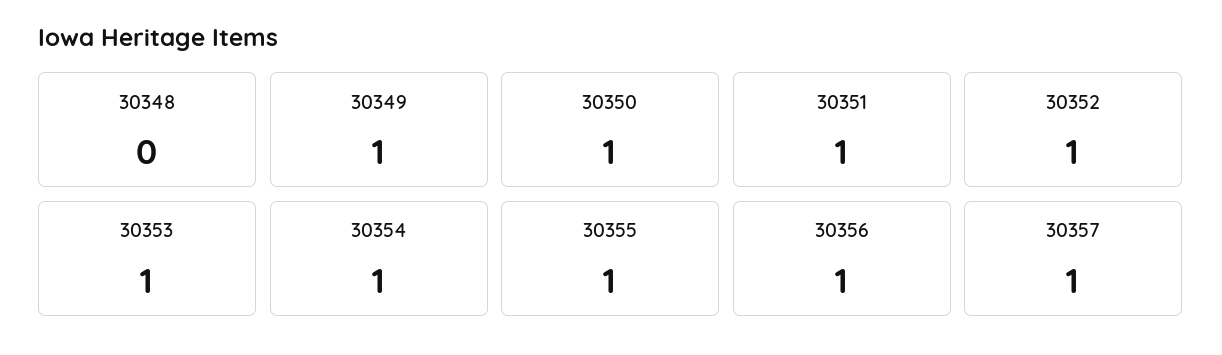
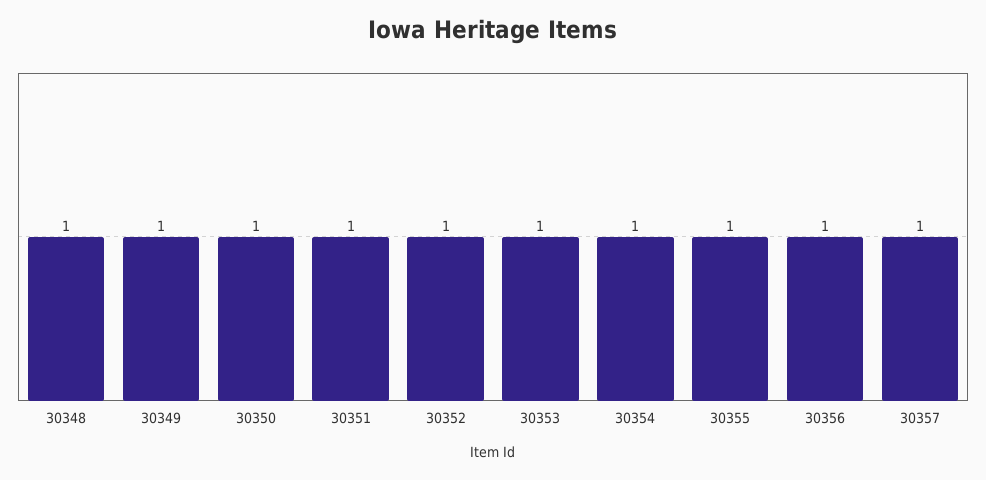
30348: 0 -> 1

